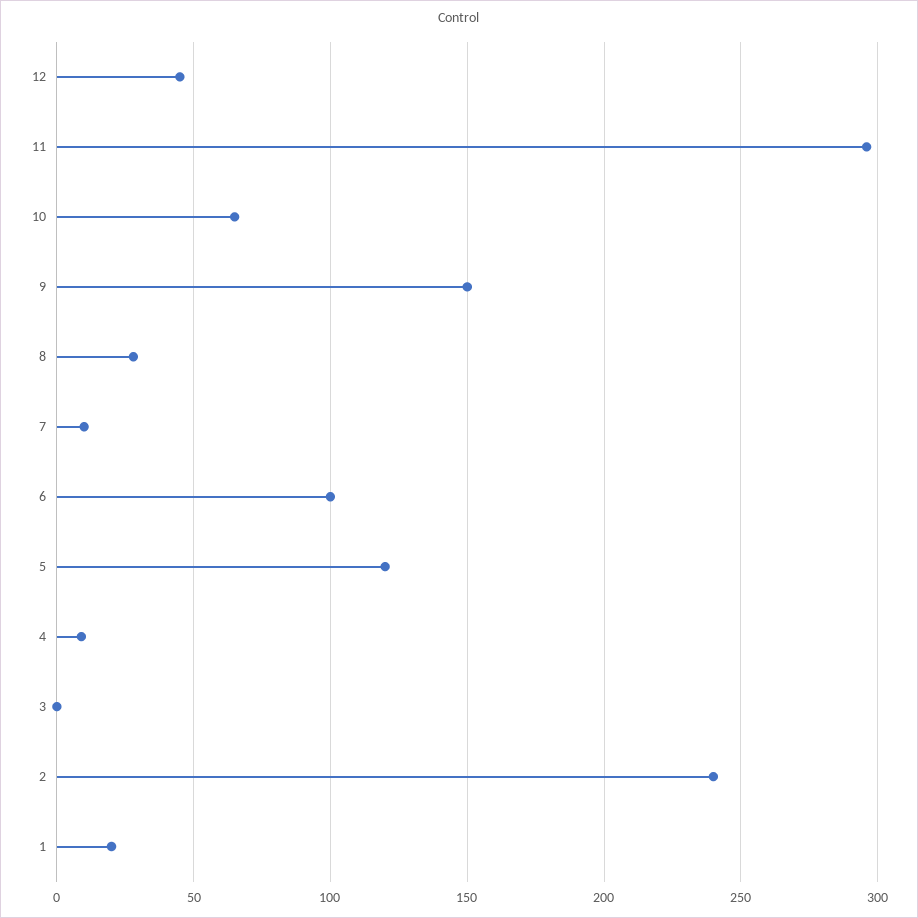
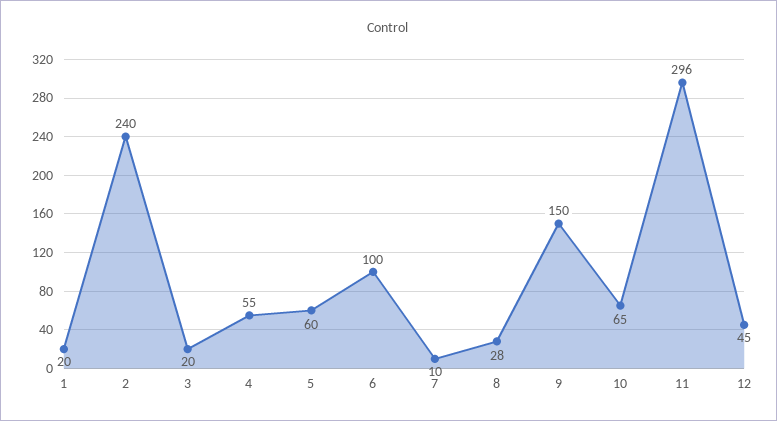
5: 120 -> 60
4: 10 -> 55
3: 0 -> 20

